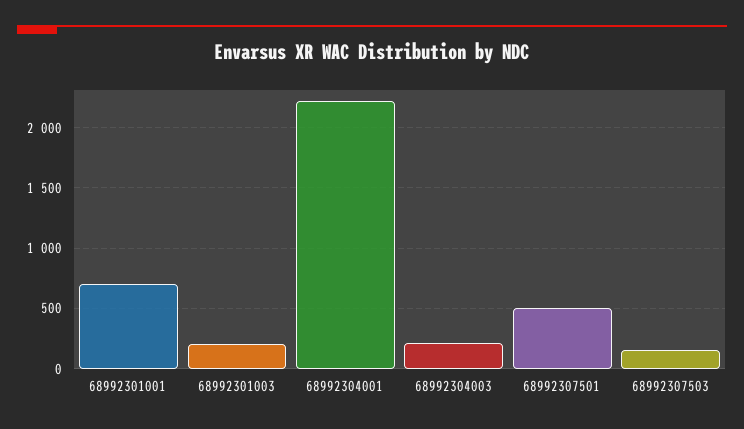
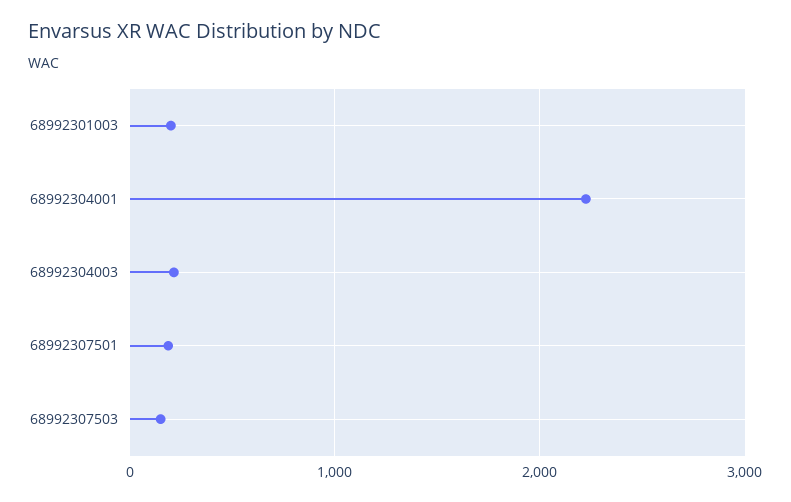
68992301001: 700 -> none
68992307501: 500 -> 200

